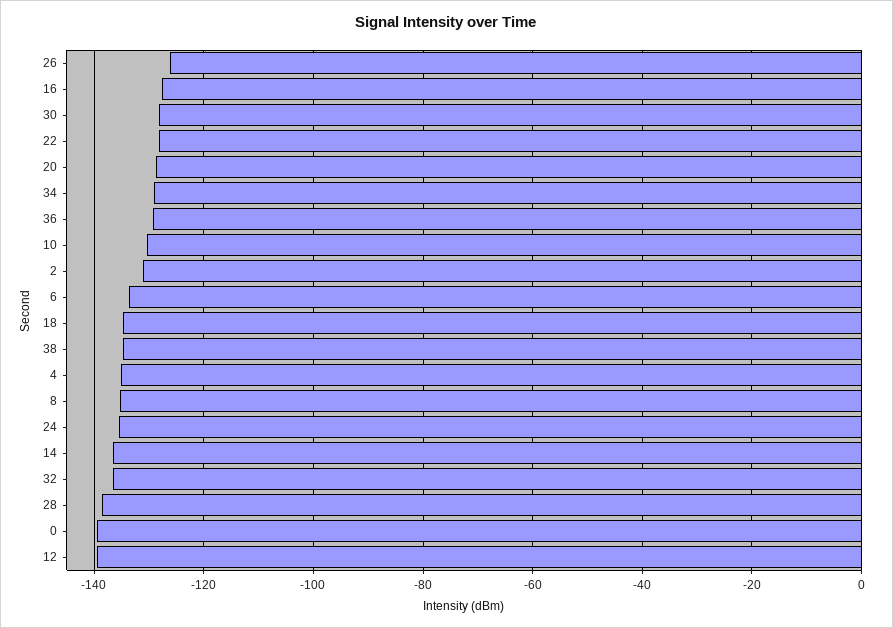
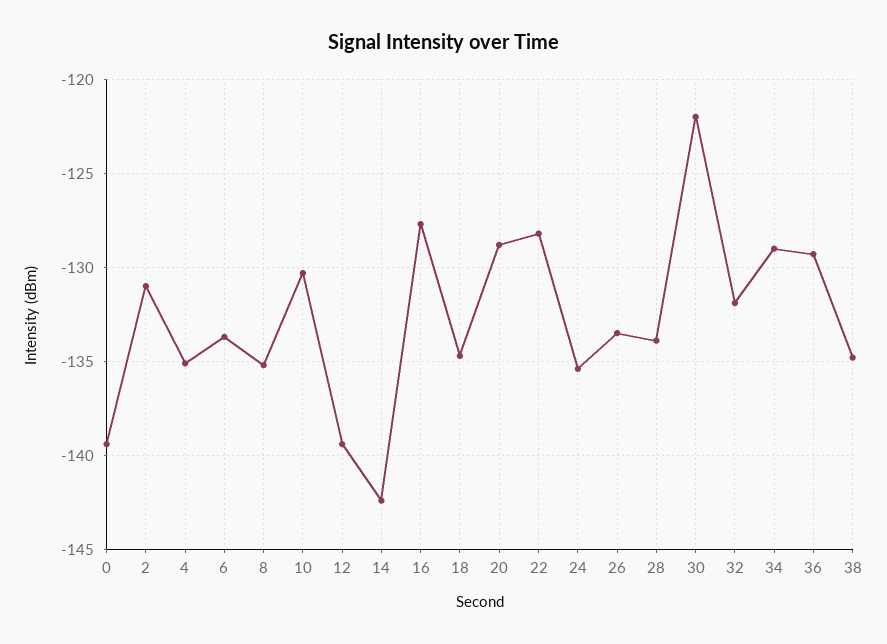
26: -126 -> -133.5
30: -128 -> -122
14: -136 -> -142.5
32: -136 -> -132
28: -138 -> -134

